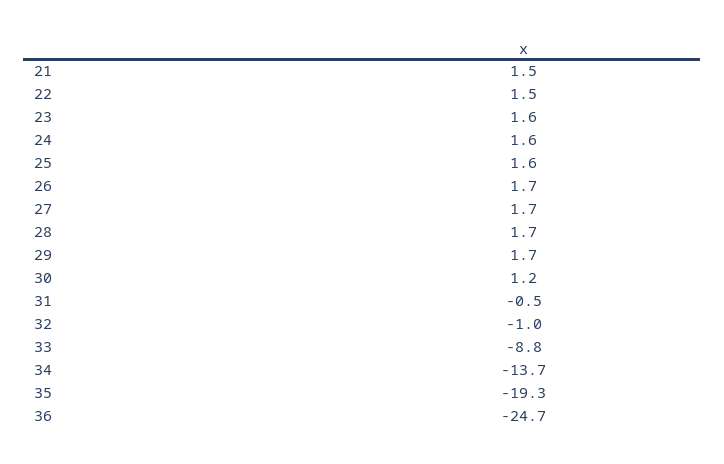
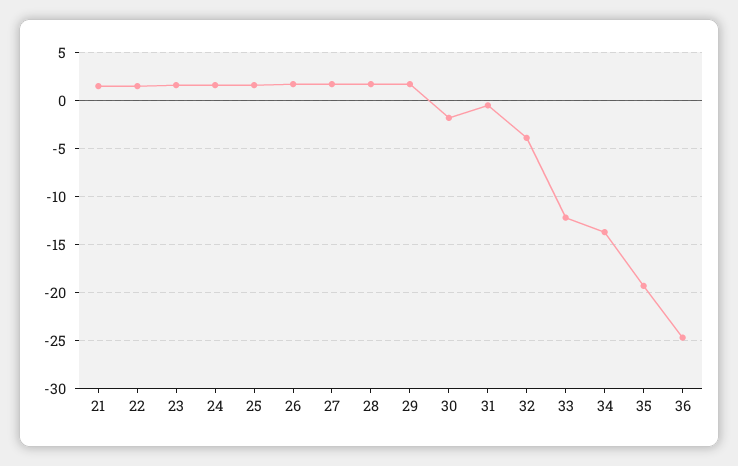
30: 1.2 -> -2
32: -1 -> -4
33: -8.8 -> -12

